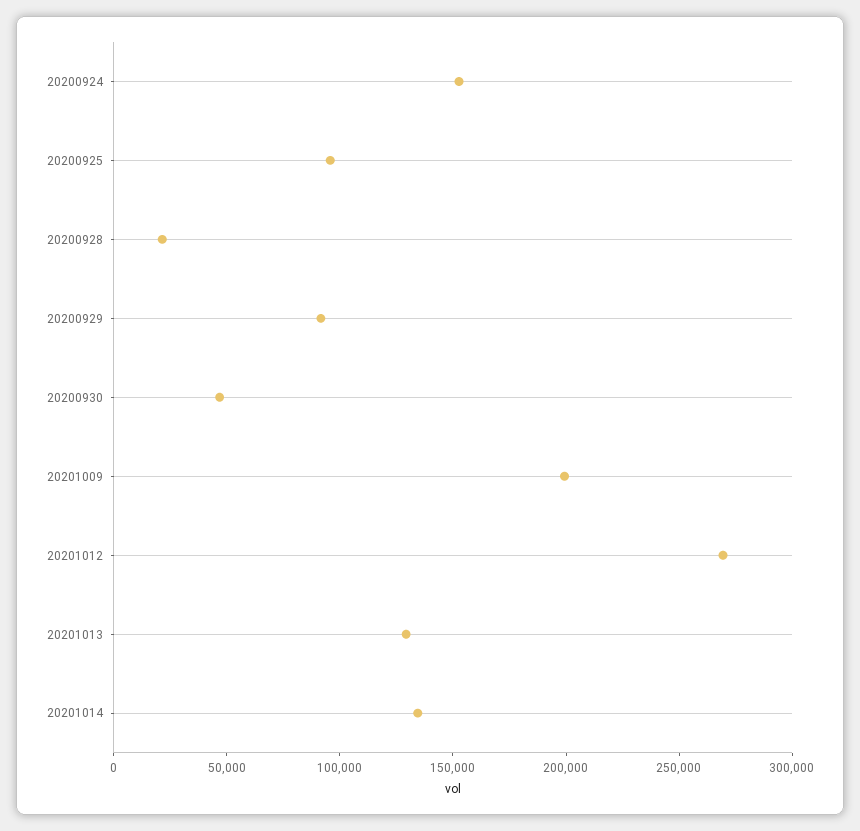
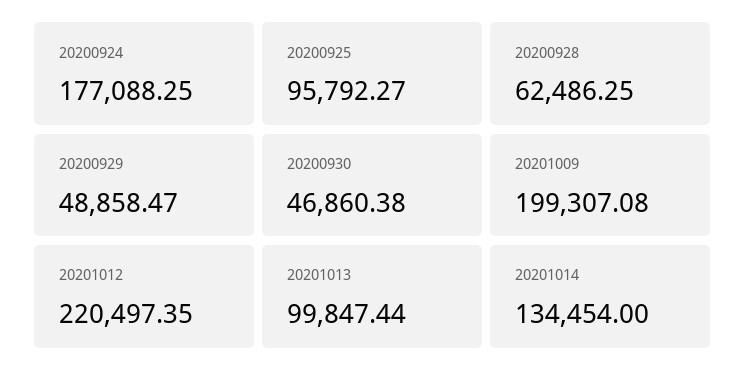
20200924: 150000 -> 177088.25
20200928: 20000 -> 62486.25
20200929: 90000 -> 48858.47
20201012: 270000 -> 220497.35
20201013: 130000 -> 99847.44

